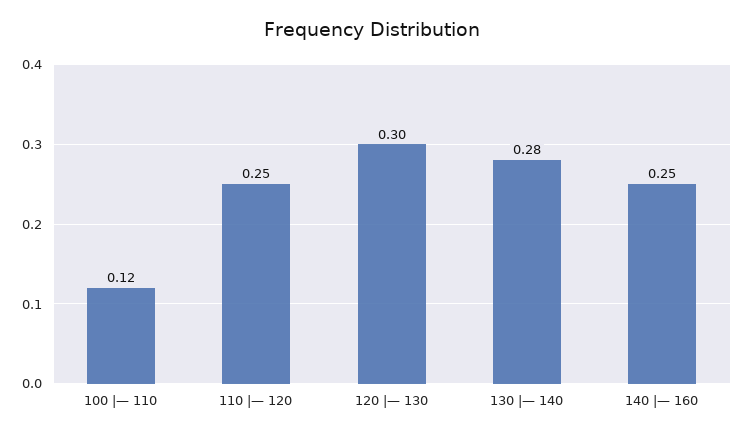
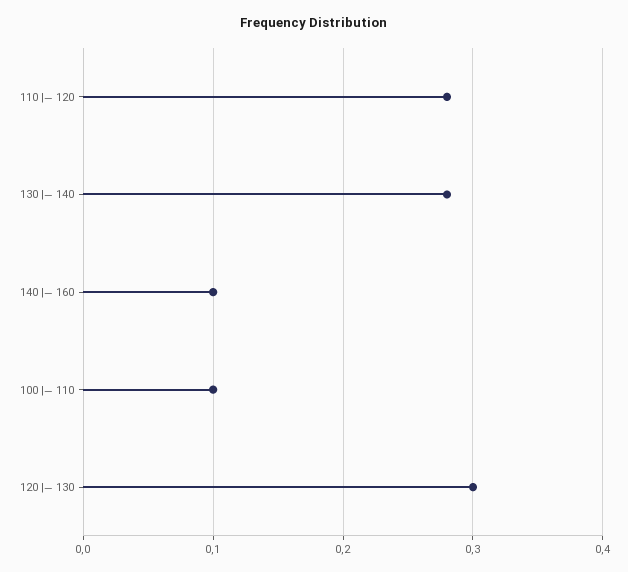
100 |— 110: 0.12 -> 0.1
110 |— 120: 0.25 -> 0.28
140 |— 160: 0.25 -> 0.1

